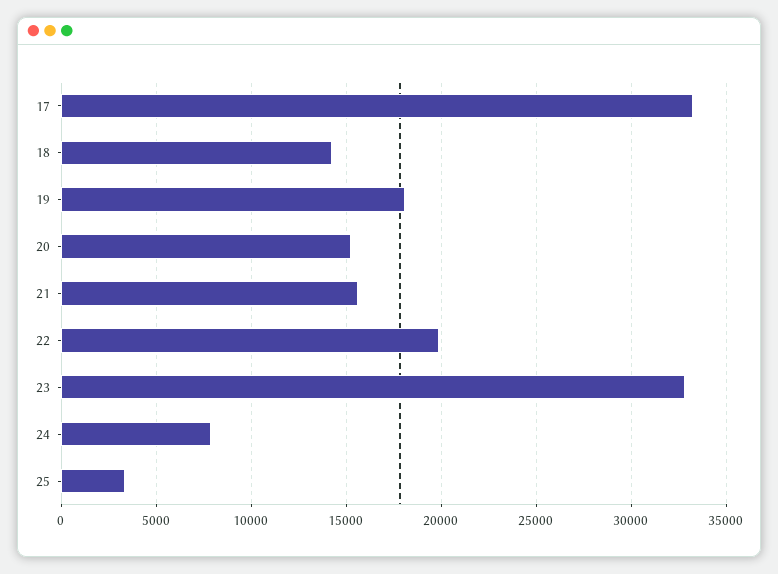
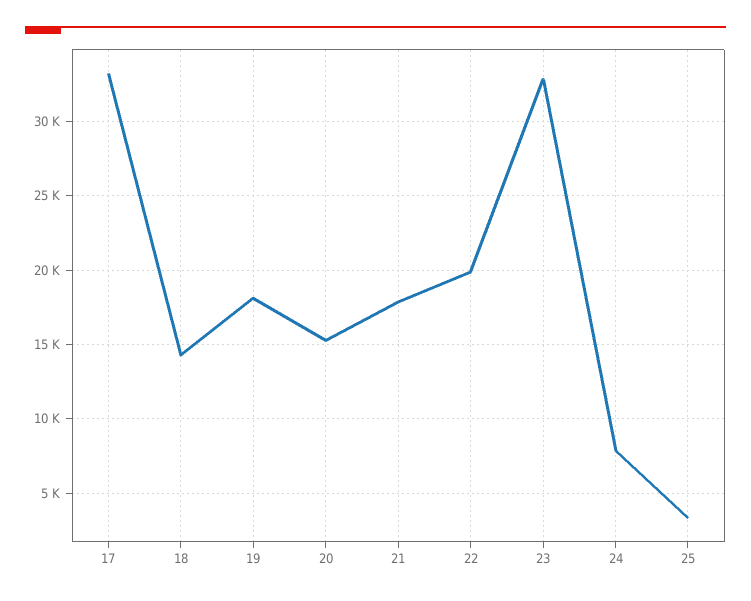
21: 15500 -> 18000

